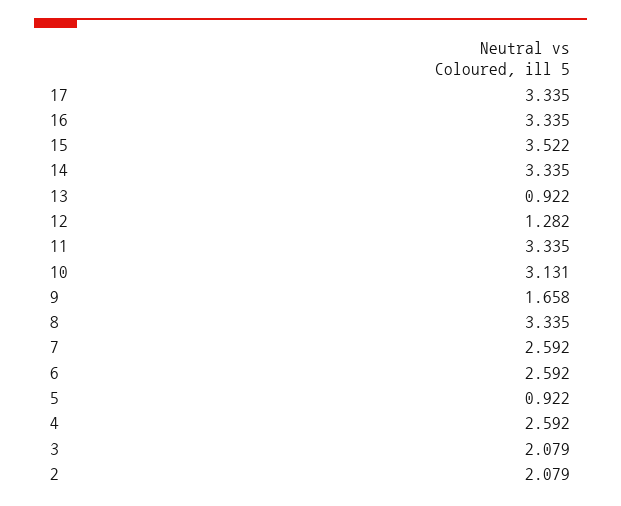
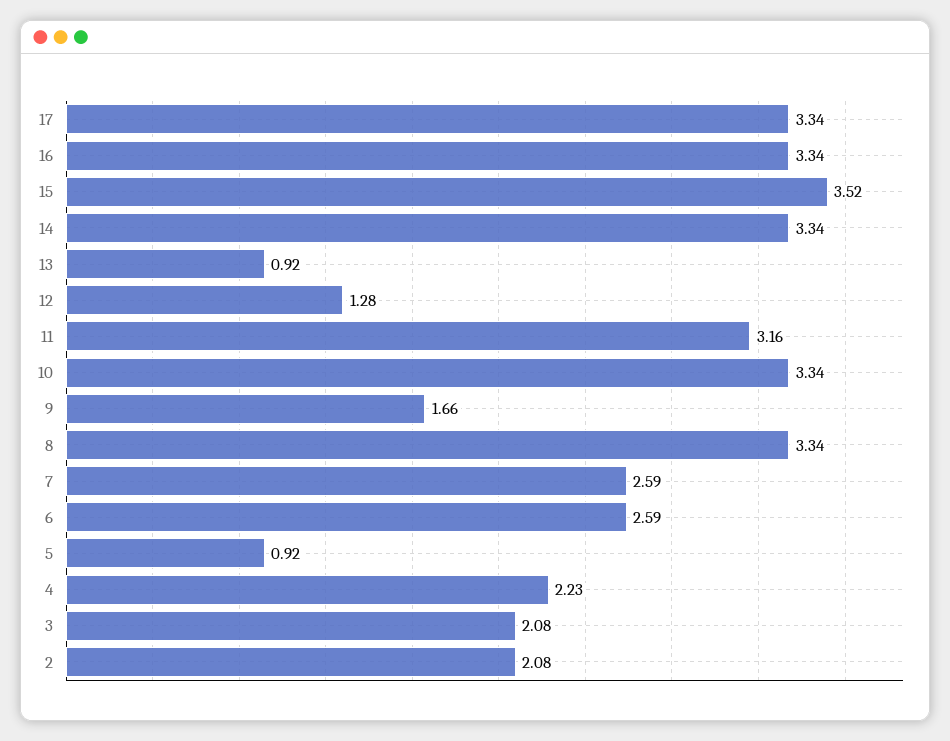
11: 3.335 -> 3.16
10: 3.131 -> 3.34
4: 2.592 -> 2.23

